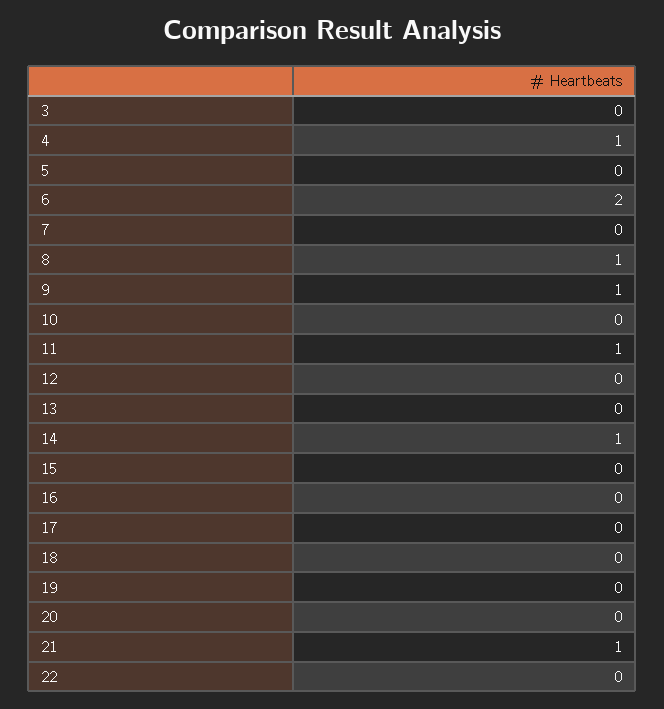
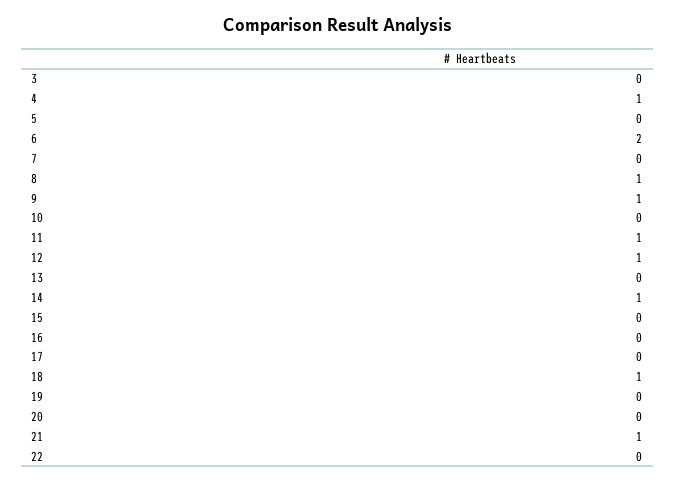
12: 0 -> 1
18: 0 -> 1

